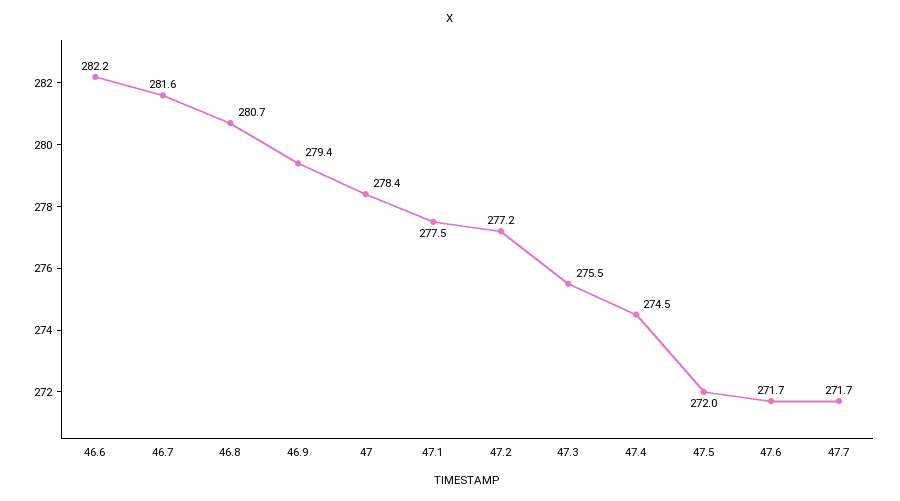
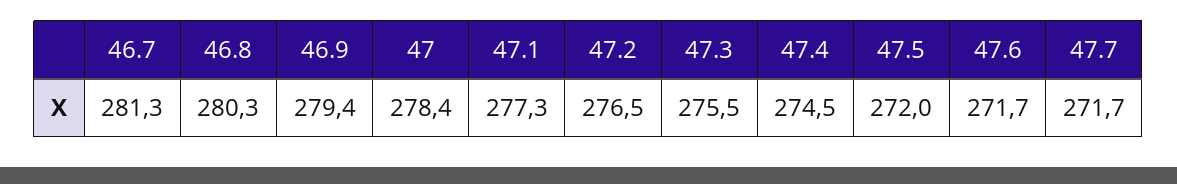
46.6: 282.2 -> none
46.7: 281.6 -> 281.3
46.8: 280.7 -> 280.3
47.1: 277.5 -> 277.3
47.2: 277.2 -> 276.5

